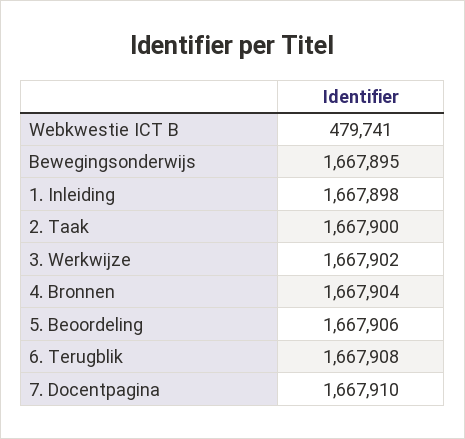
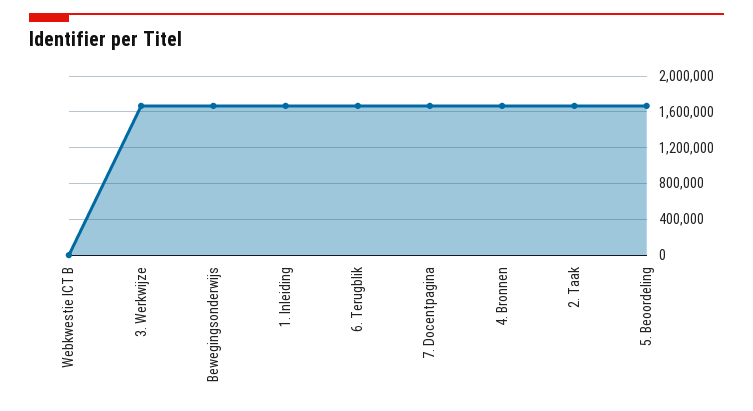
Webkwestie ICT B: 479741 -> 0

